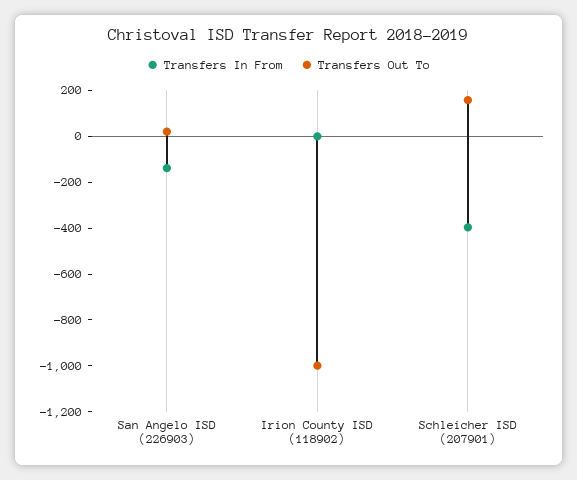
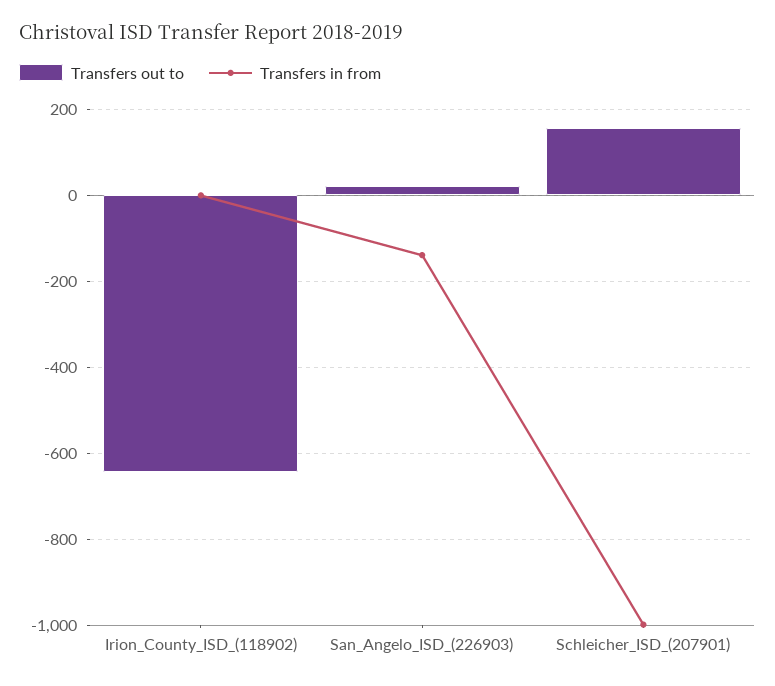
Transfers Out To, Irion County ISD (118902): -1000 -> -640
Transfers In From, Schleicher ISD (207901): -400 -> -1000

